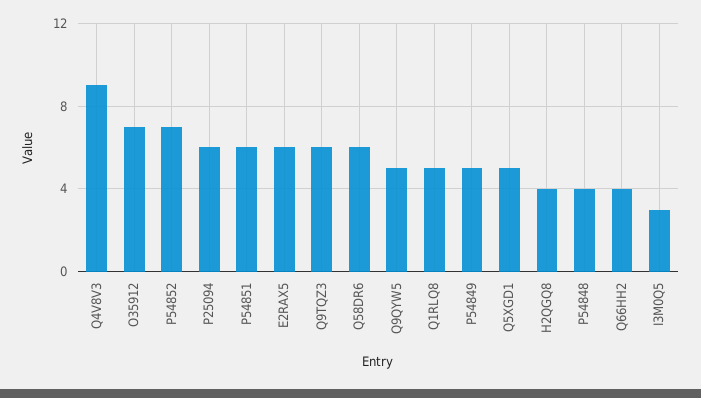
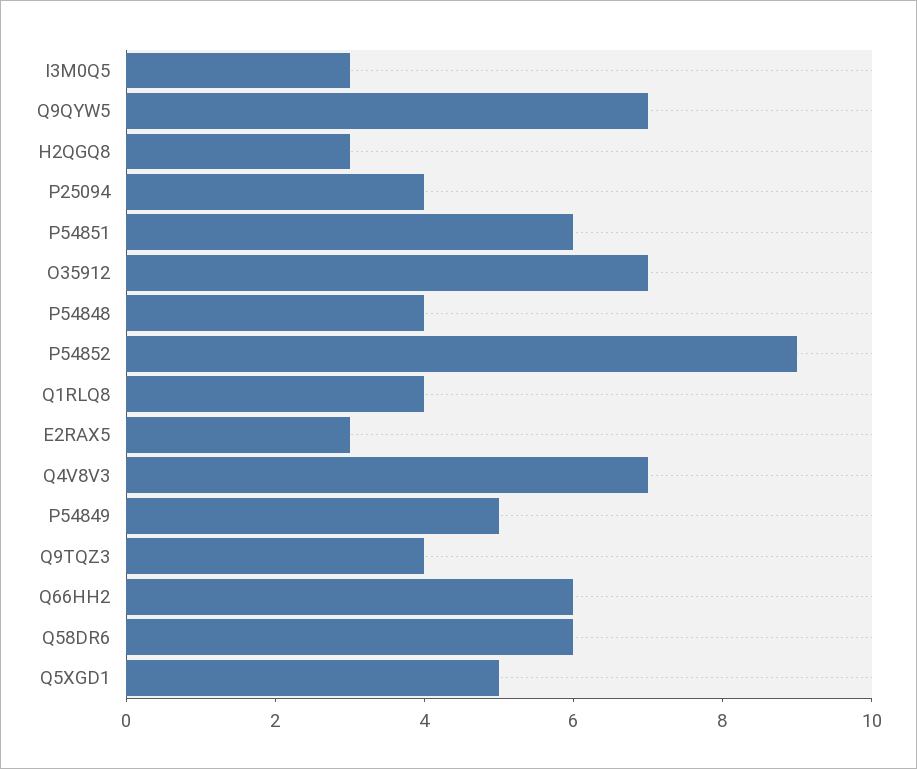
Q4V8V3: 9 -> 7
P54852: 7 -> 9
P25094: 6 -> 4
E2RAX5: 6 -> 3
Q9TQZ3: 6 -> 4
Q9QYW5: 5 -> 7
Q1RLQ8: 5 -> 4
H2QGQ8: 4 -> 3
Q66HH2: 4 -> 6

